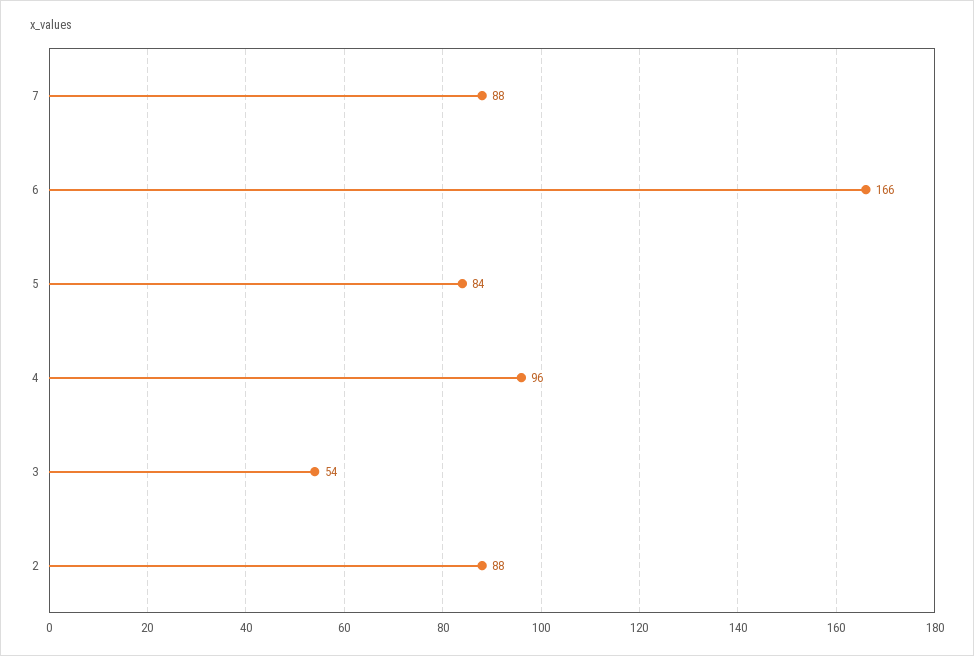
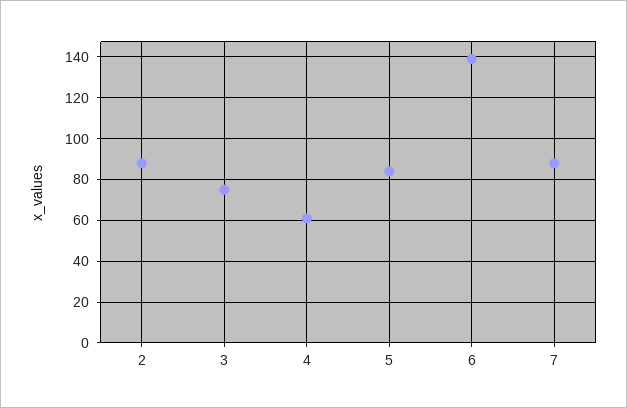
6: 166 -> 140
4: 96 -> 60
3: 54 -> 75

